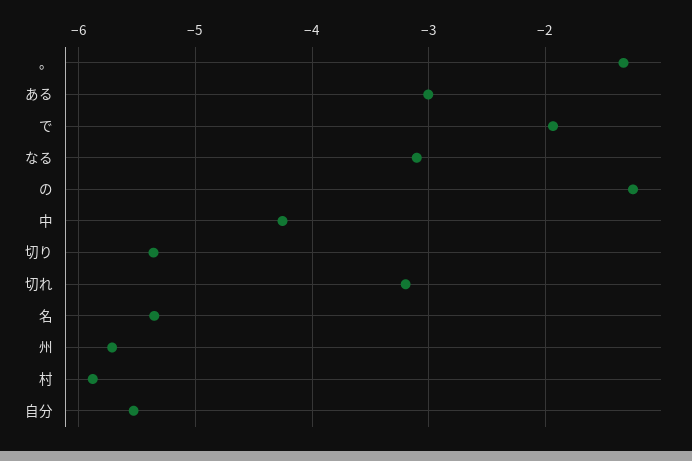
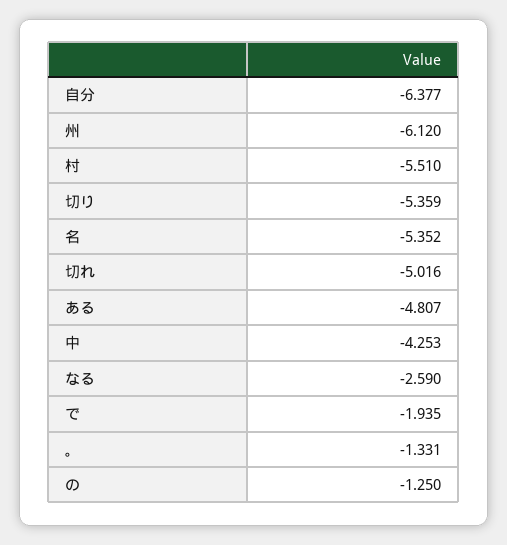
ある: -3 -> -4.807
なる: -3.1 -> -2.59
切れ: -3.2 -> -5.016
州: -5.7 -> -6.12
村: -5.9 -> -5.51
自分: -5.5 -> -6.377

